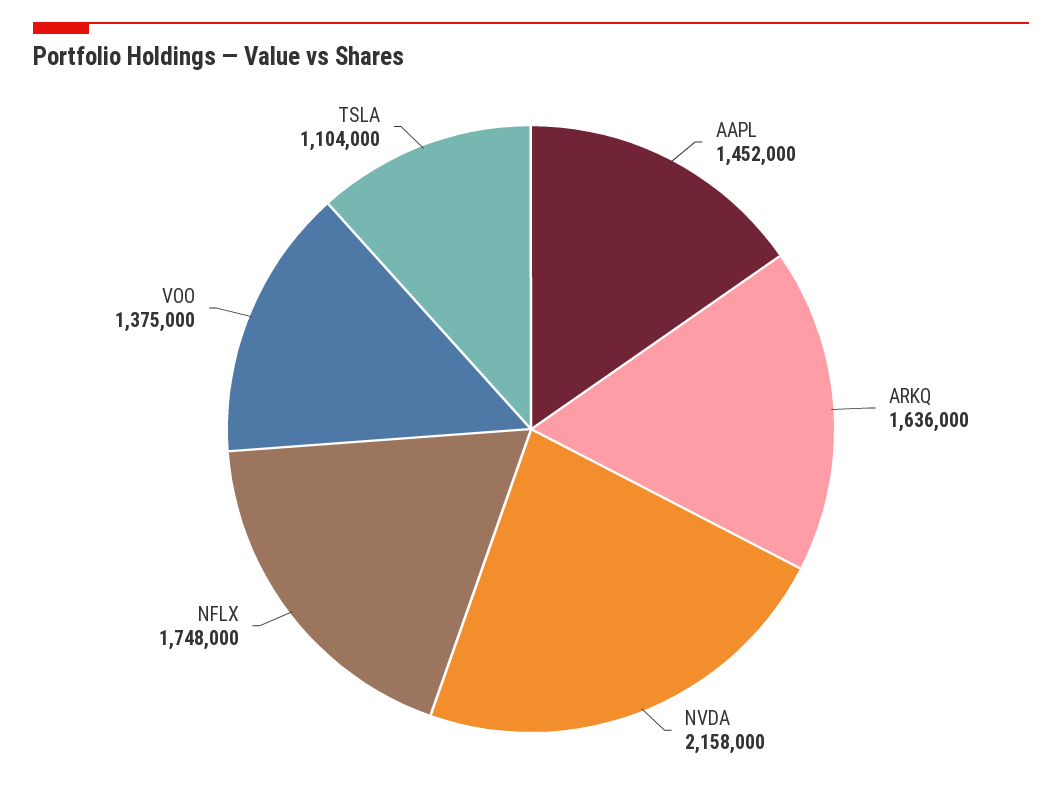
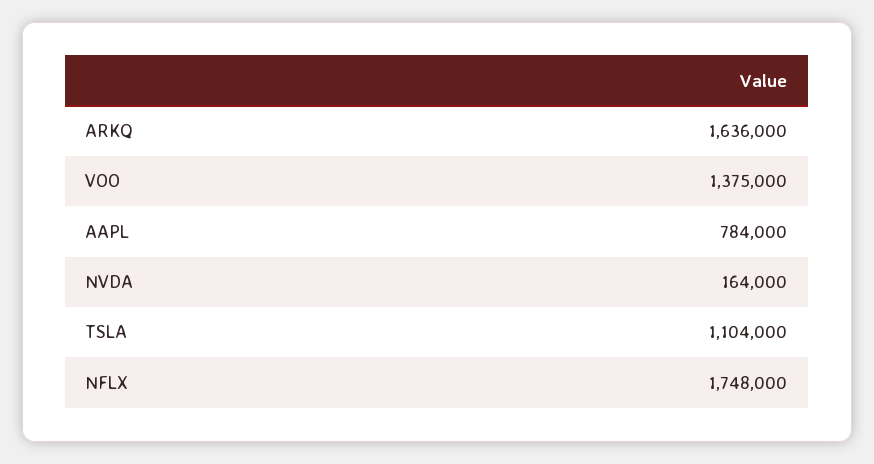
AAPL: 1452000 -> 784000
NVDA: 2158000 -> 164000

